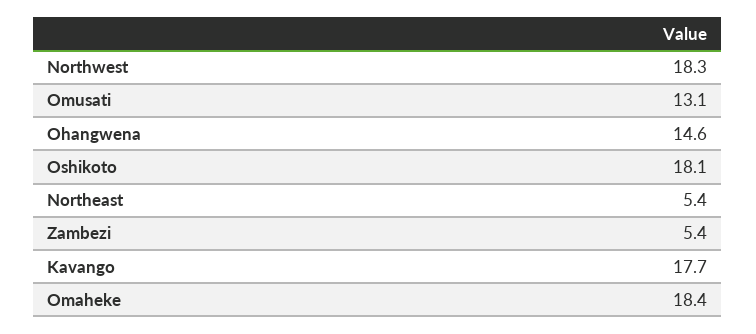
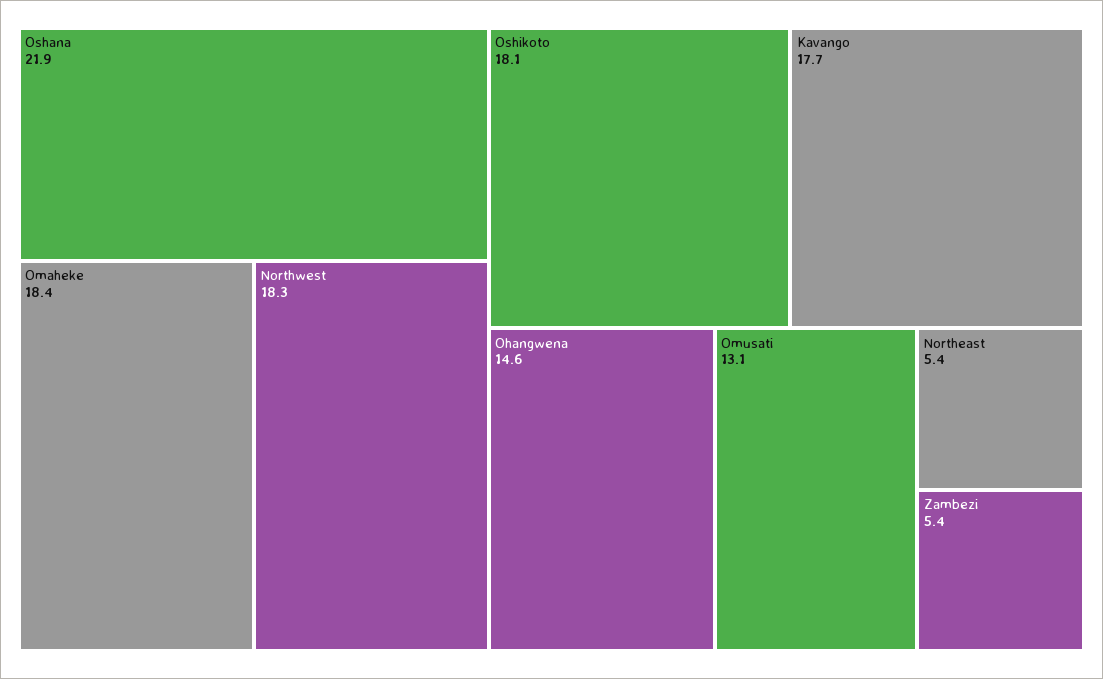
Oshana: none -> 21.9

